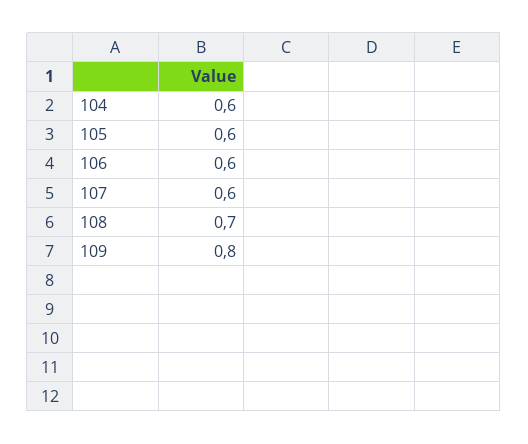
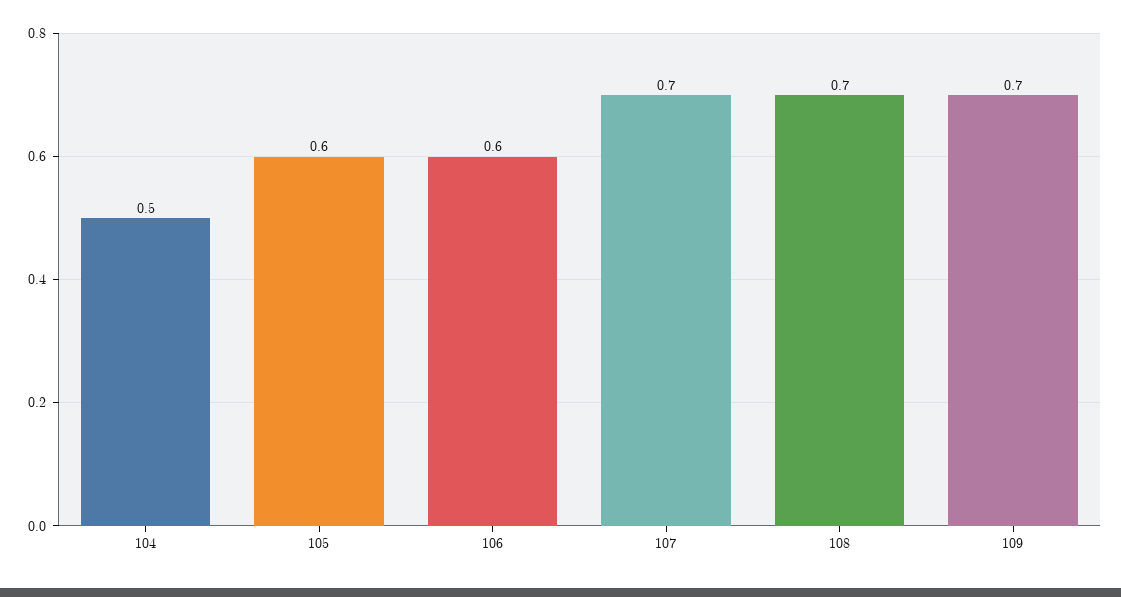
104: 0.6 -> 0.5
107: 0.6 -> 0.7
109: 0.8 -> 0.7

